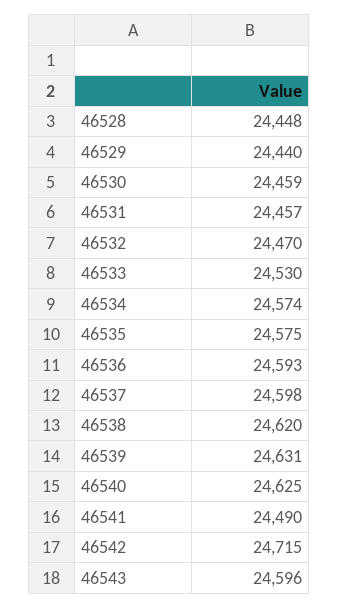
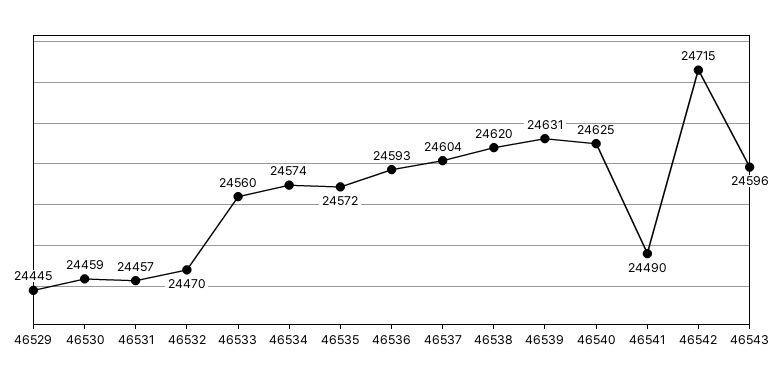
46528: 24448 -> none
46529: 24440 -> 24445
46533: 24530 -> 24560
46535: 24575 -> 24572
46537: 24598 -> 24604

